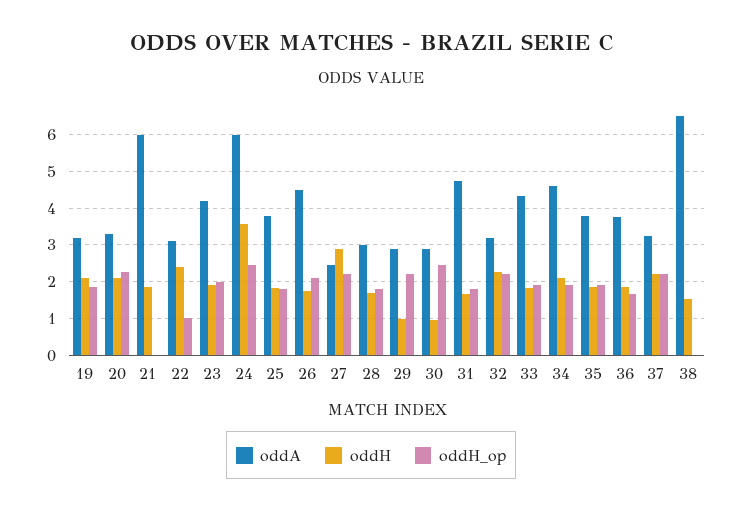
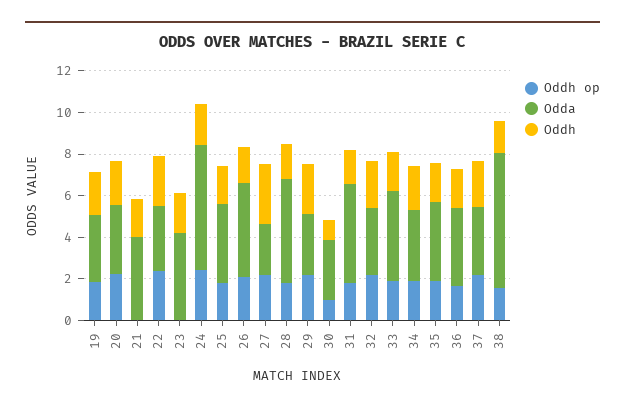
oddA, 21: 6 -> 4
oddH_op, 22: 1 -> 2.5
oddH_op, 23: 2 -> 0
oddH, 24: 3.6 -> 2
oddA, 28: 3 -> 5
oddH, 29: 1 -> 2.5
oddH_op, 30: 2.4 -> 1
oddA, 34: 4.6 -> 3.5
oddH_op, 38: 0 -> 1.5

